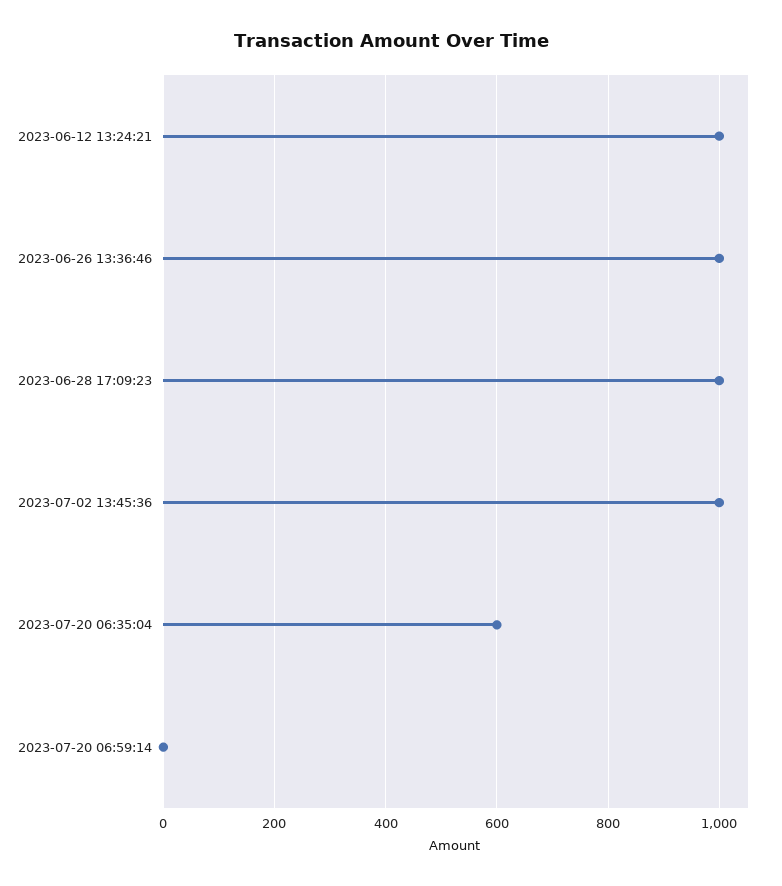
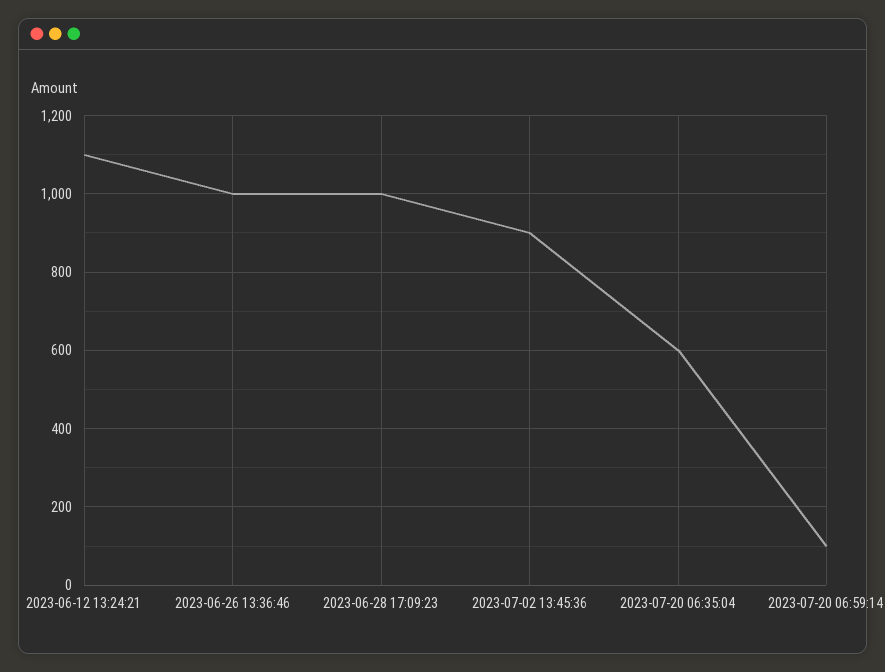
2023-06-12 13:24:21: 1000 -> 1100
2023-07-02 13:45:36: 1000 -> 900
2023-07-20 06:59:14: 0 -> 100

